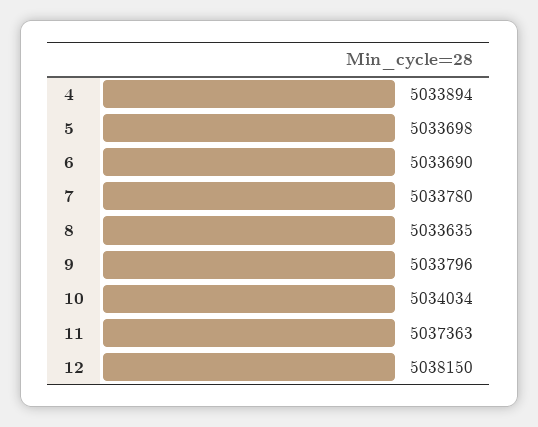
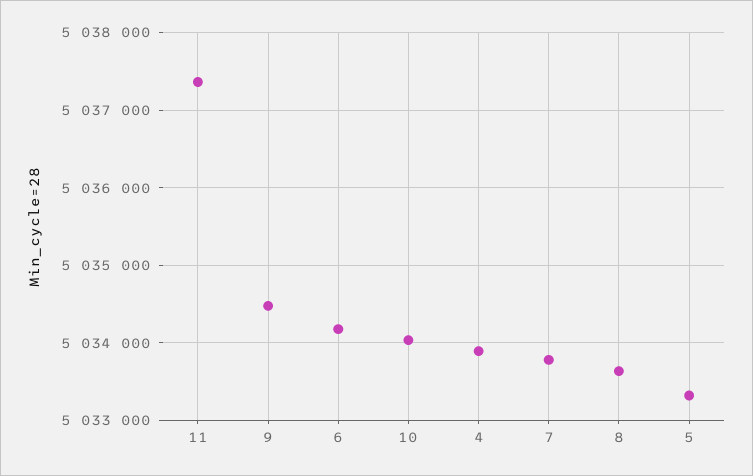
5: 5033698 -> 5033300
6: 5033690 -> 5034200
9: 5033796 -> 5034500
12: 5038150 -> none

